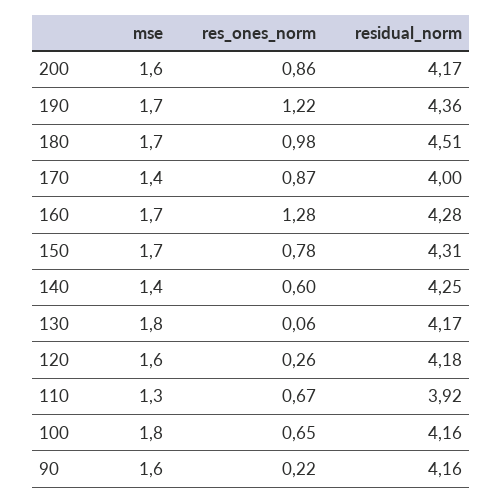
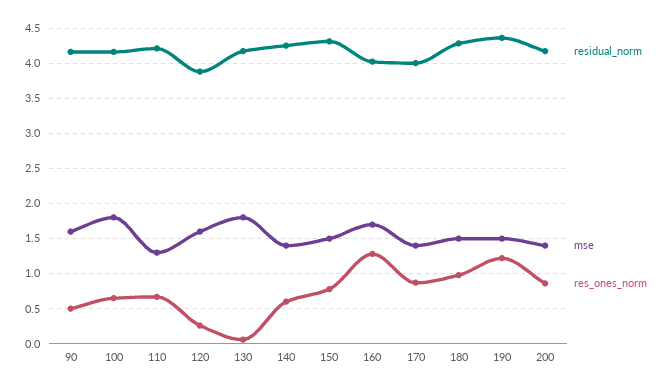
mse, 200: 1.6 -> 1.4
mse, 190: 1.7 -> 1.5
mse, 180: 1.7 -> 1.5
residual_norm, 180: 4.51 -> 4.3
residual_norm, 160: 4.28 -> 4
mse, 150: 1.7 -> 1.5
residual_norm, 120: 4.18 -> 3.9
residual_norm, 110: 3.92 -> 4.2
res_ones_norm, 90: 0.22 -> 0.5

